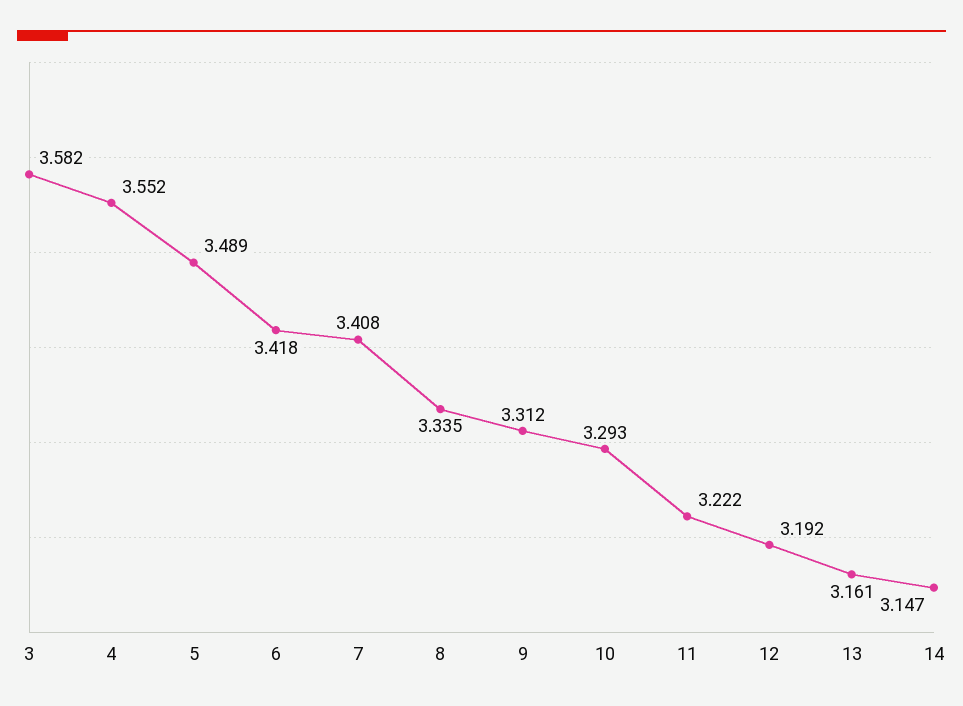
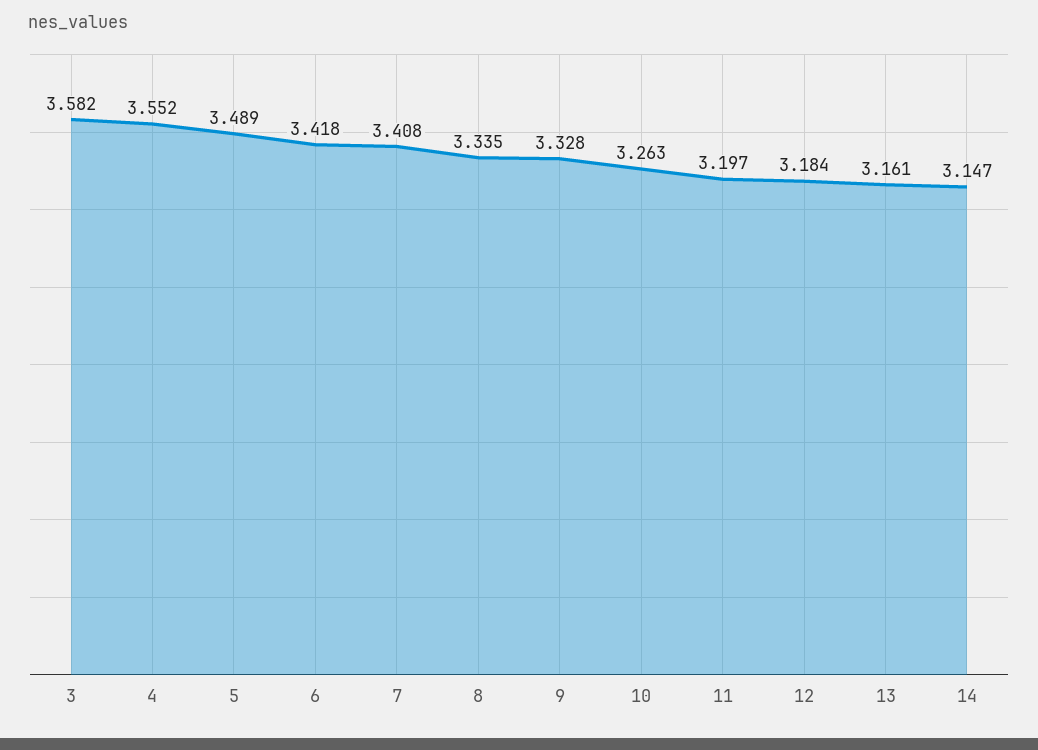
9: 3.312 -> 3.328
10: 3.293 -> 3.263
11: 3.222 -> 3.197
12: 3.192 -> 3.184

